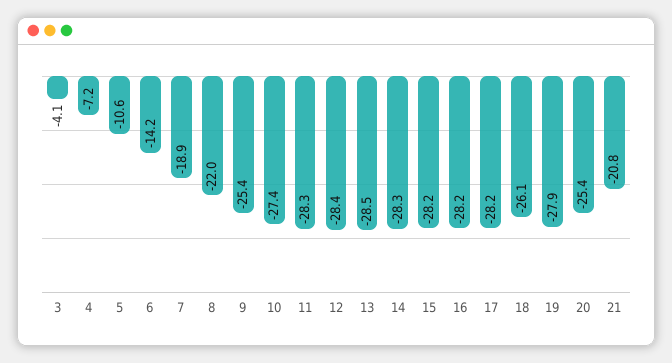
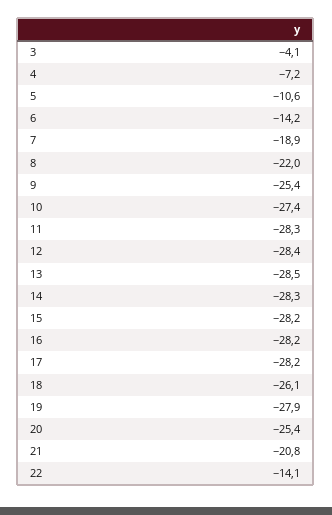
22: none -> -14.1

